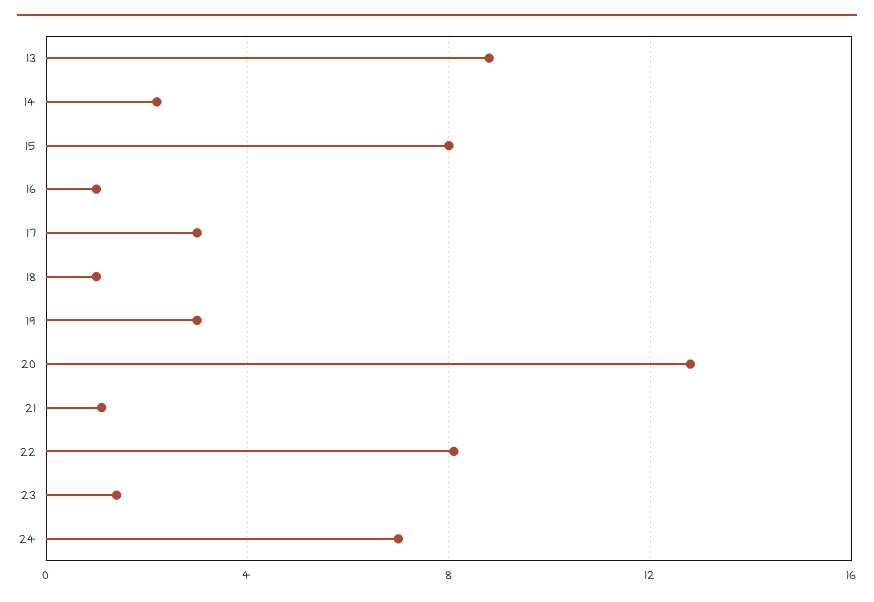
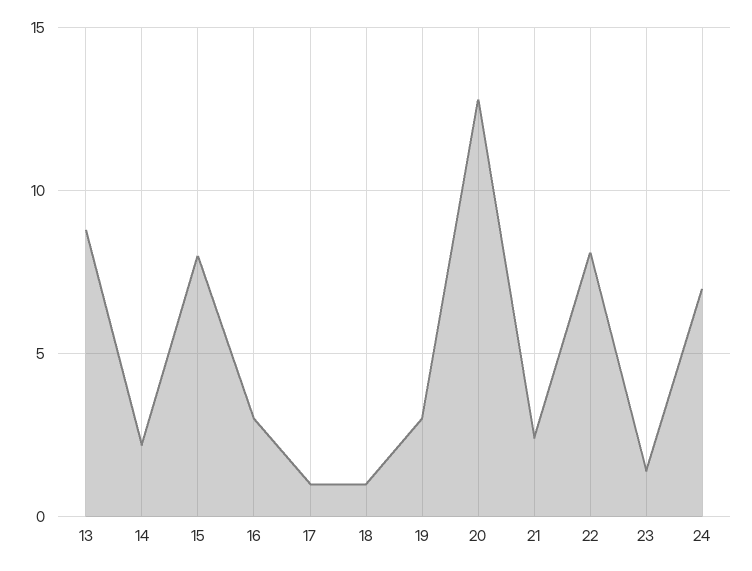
16: 1 -> 3
17: 3 -> 1
21: 1 -> 2.5

